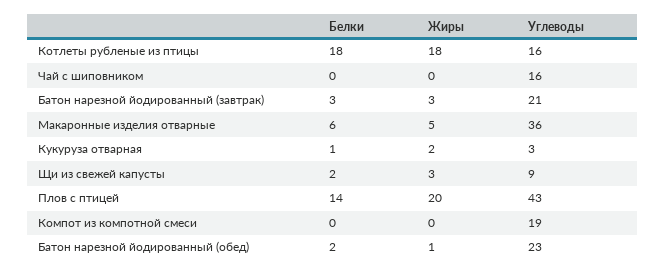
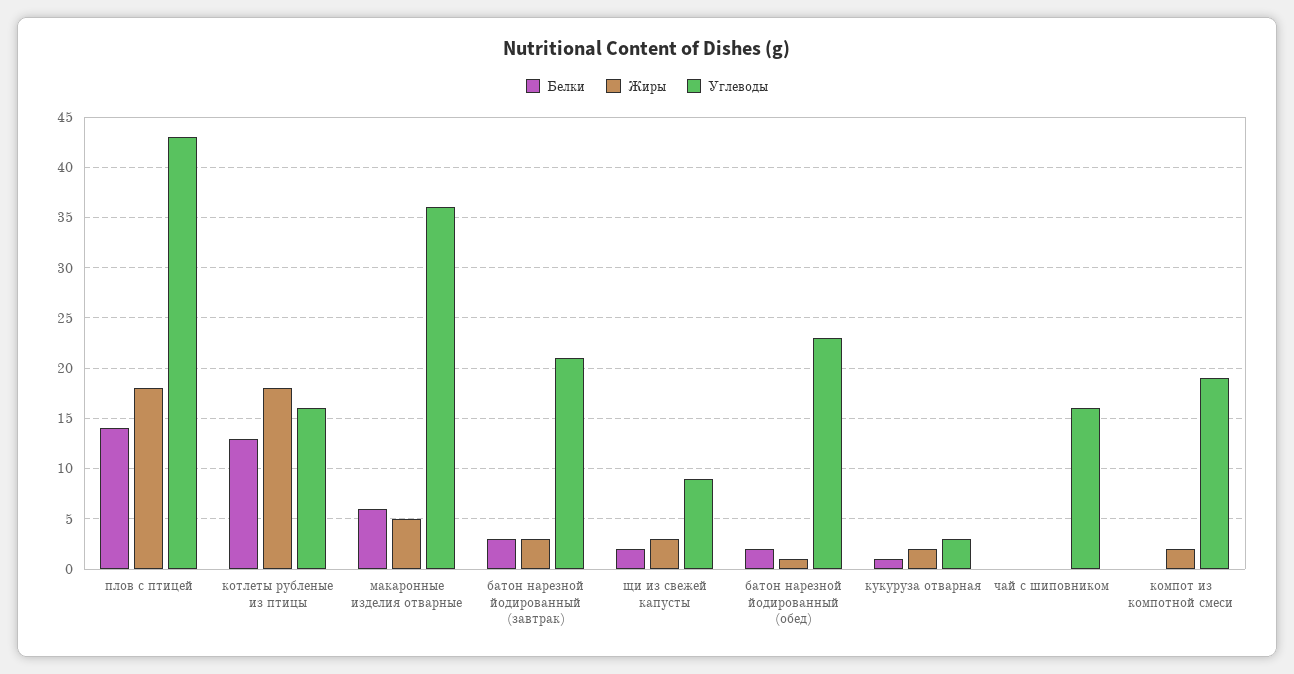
Белки, Котлеты рубленые из птицы: 18 -> 13
Жиры, Плов с птицей: 20 -> 18
Жиры, Компот из компотной смеси: 0 -> 2

